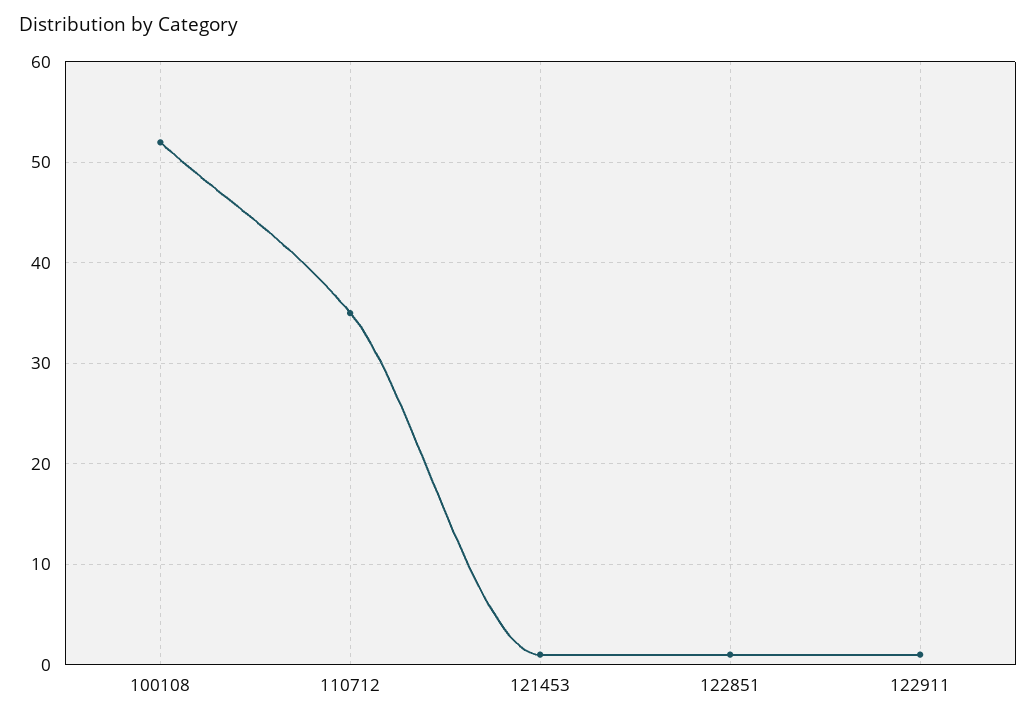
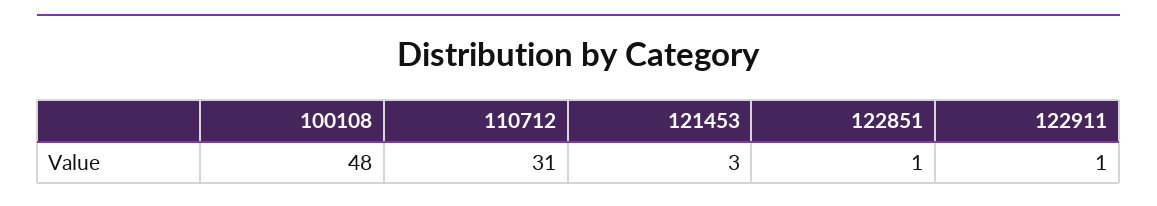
100108: 52 -> 48
110712: 35 -> 31
121453: 1 -> 3

